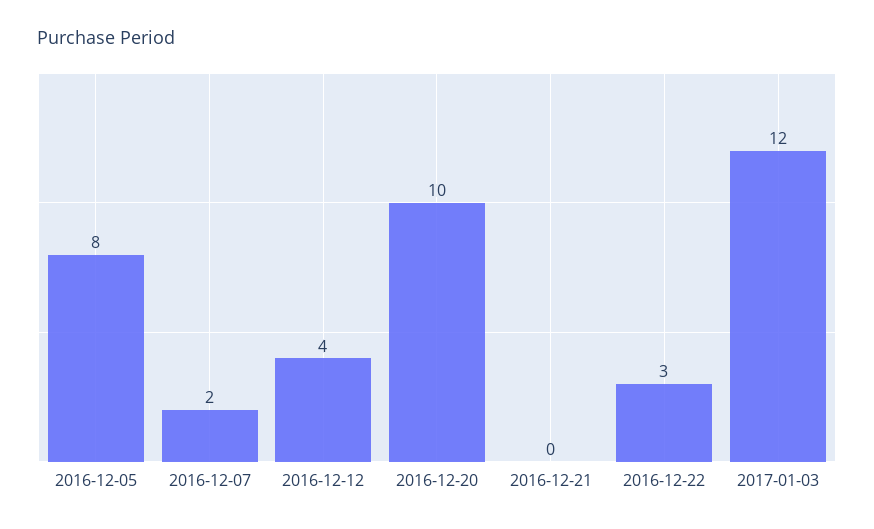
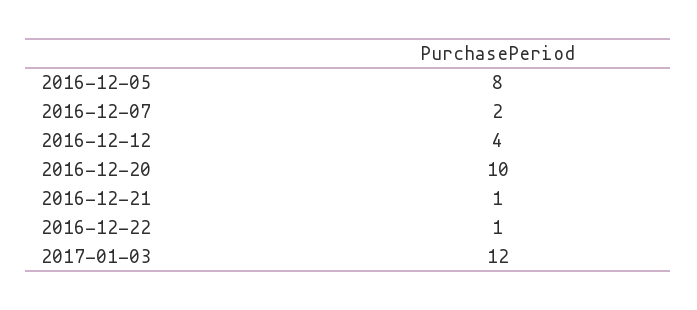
2016-12-21: 0 -> 1
2016-12-22: 3 -> 1

